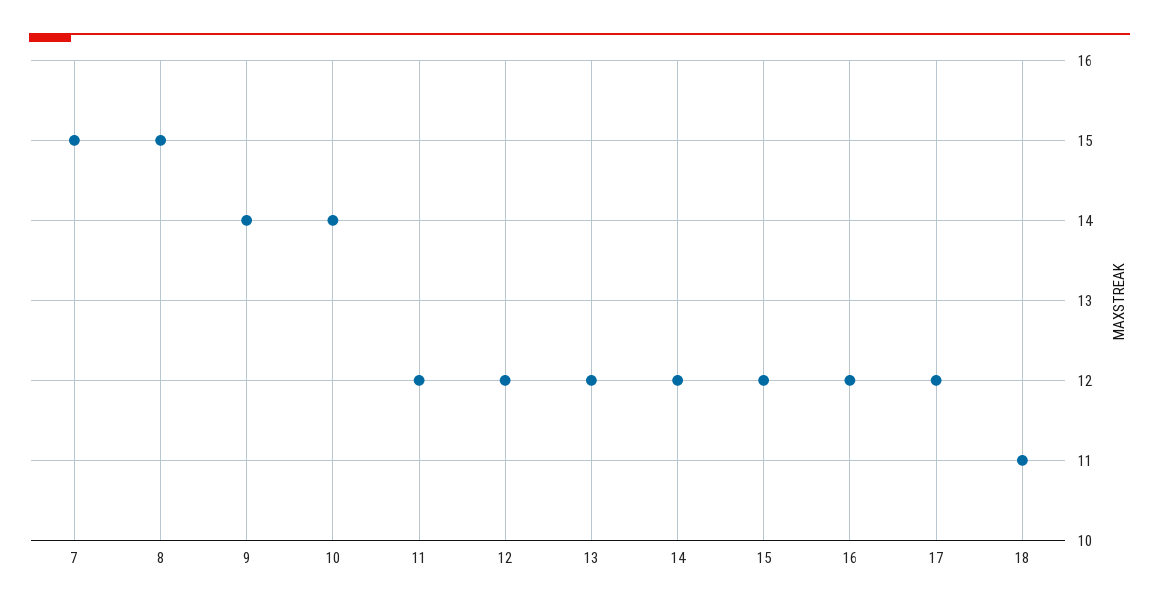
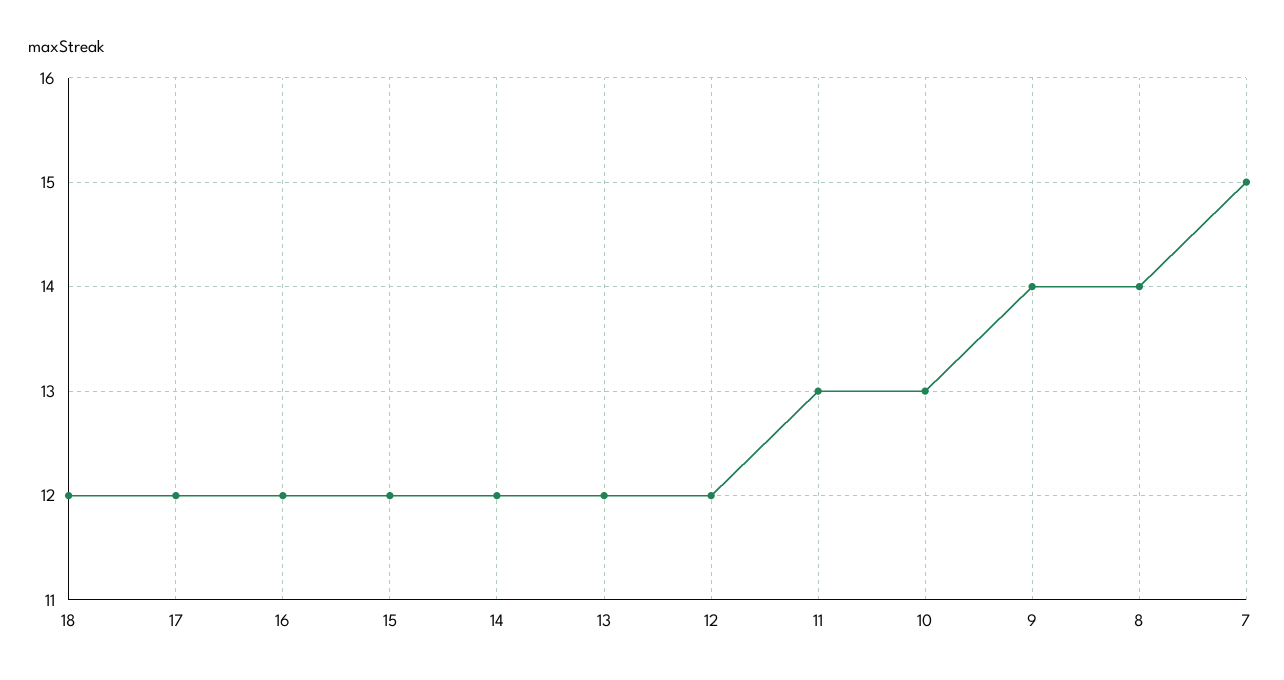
8: 15 -> 14
10: 14 -> 13
11: 12 -> 13
18: 11 -> 12

